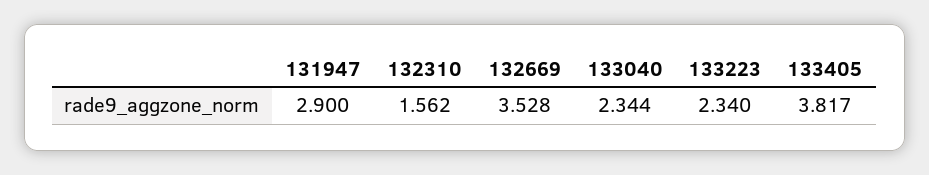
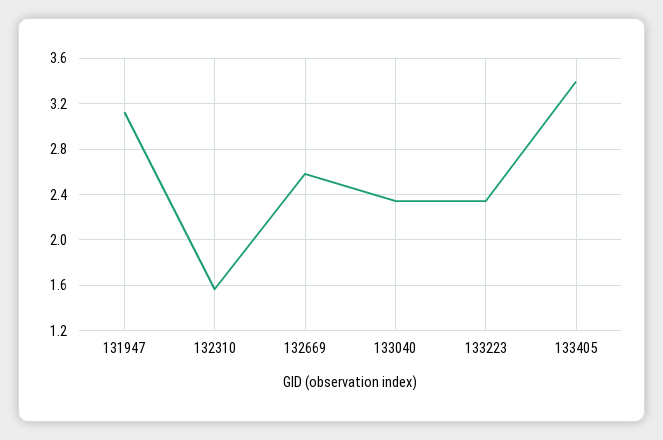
131947: 2.9 -> 3.1
132669: 3.528 -> 2.6
133405: 3.817 -> 3.4

